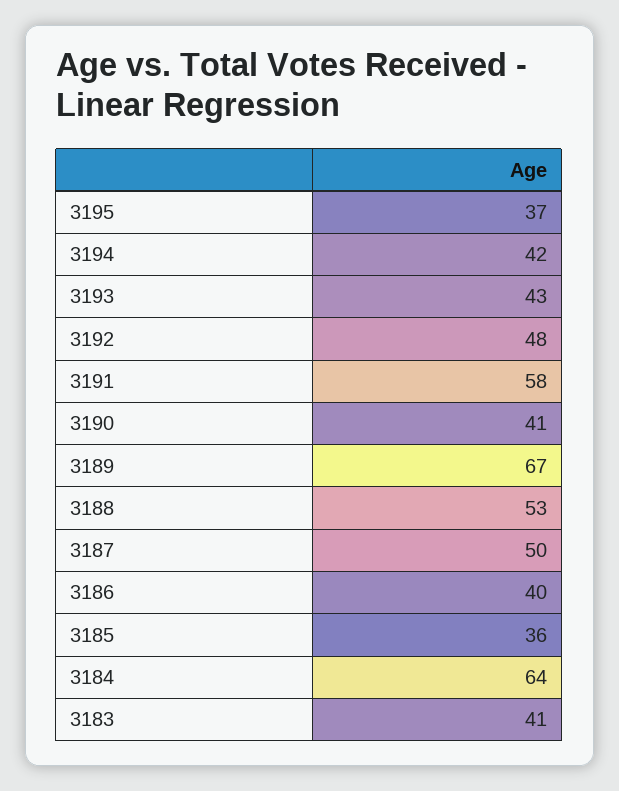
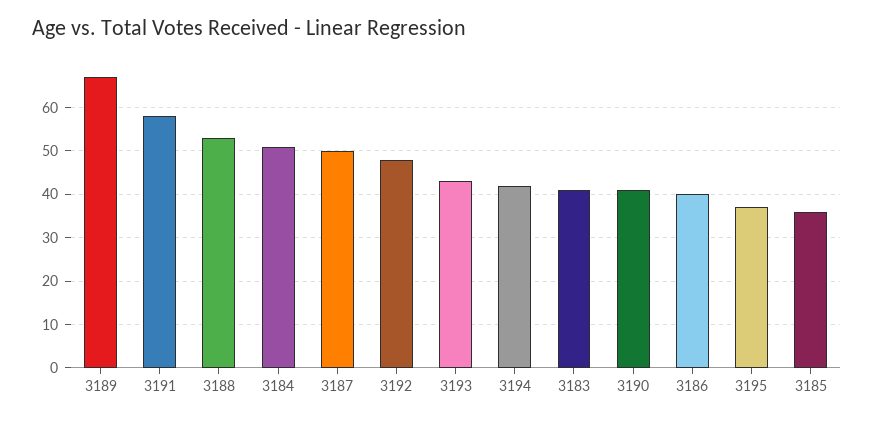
3184: 64 -> 50

